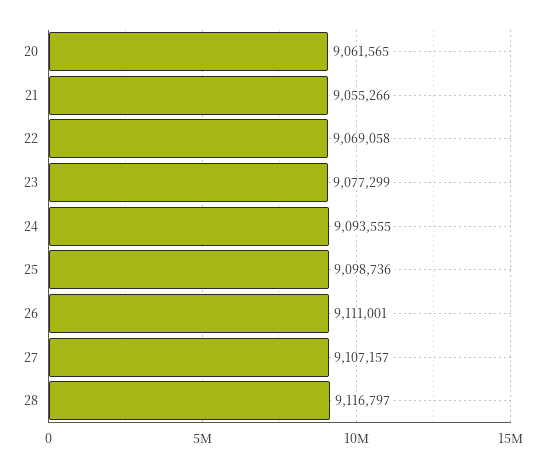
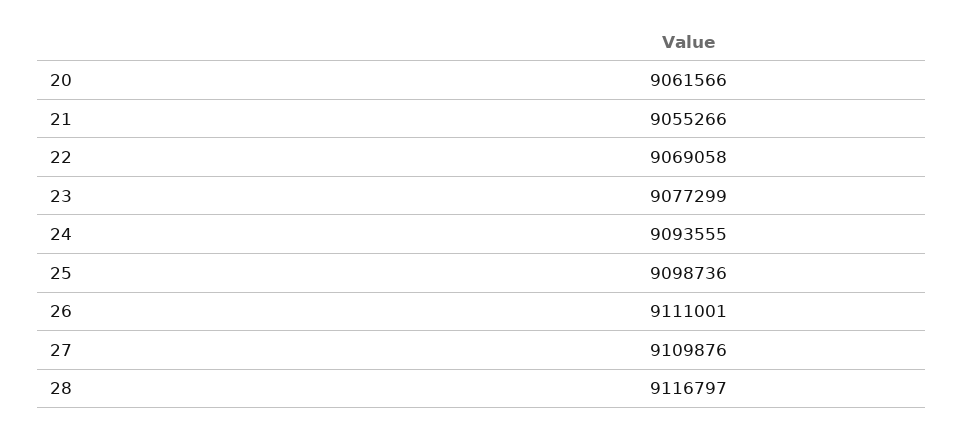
20: 9061565 -> 9061566
27: 9107157 -> 9109876

